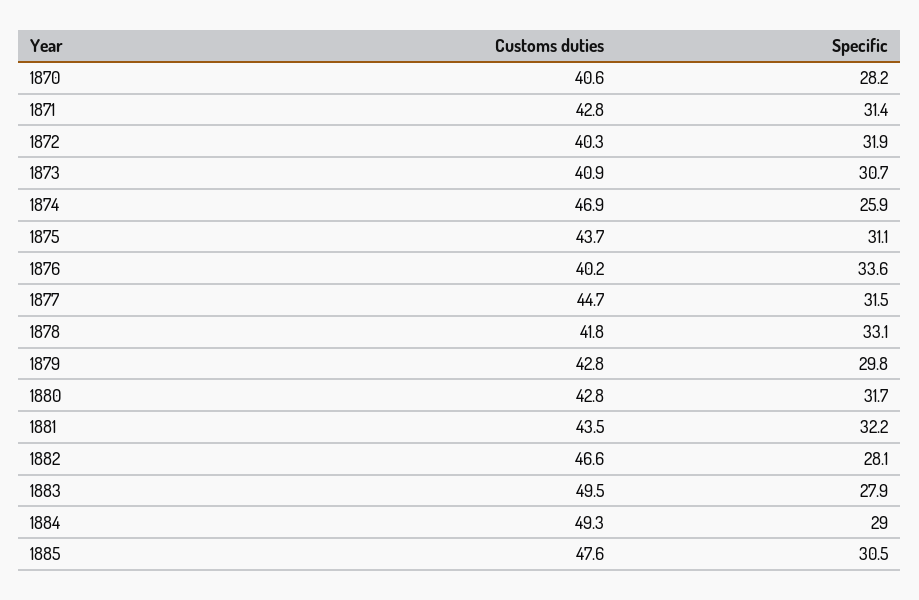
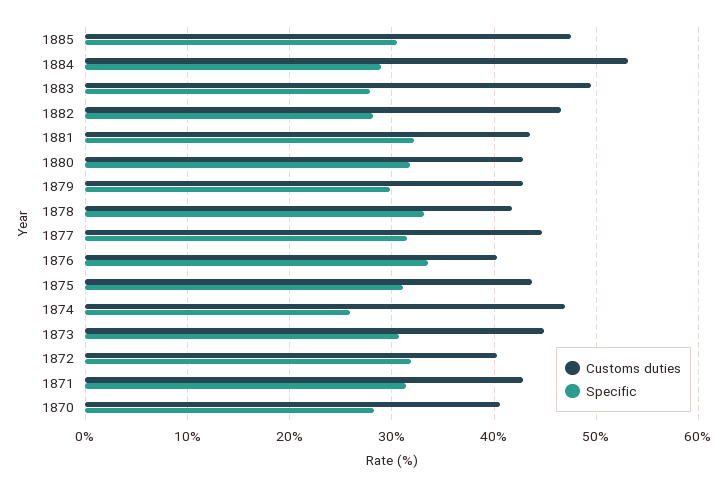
Customs duties, 1873: 40.9 -> 45
Customs duties, 1884: 49.3 -> 53

